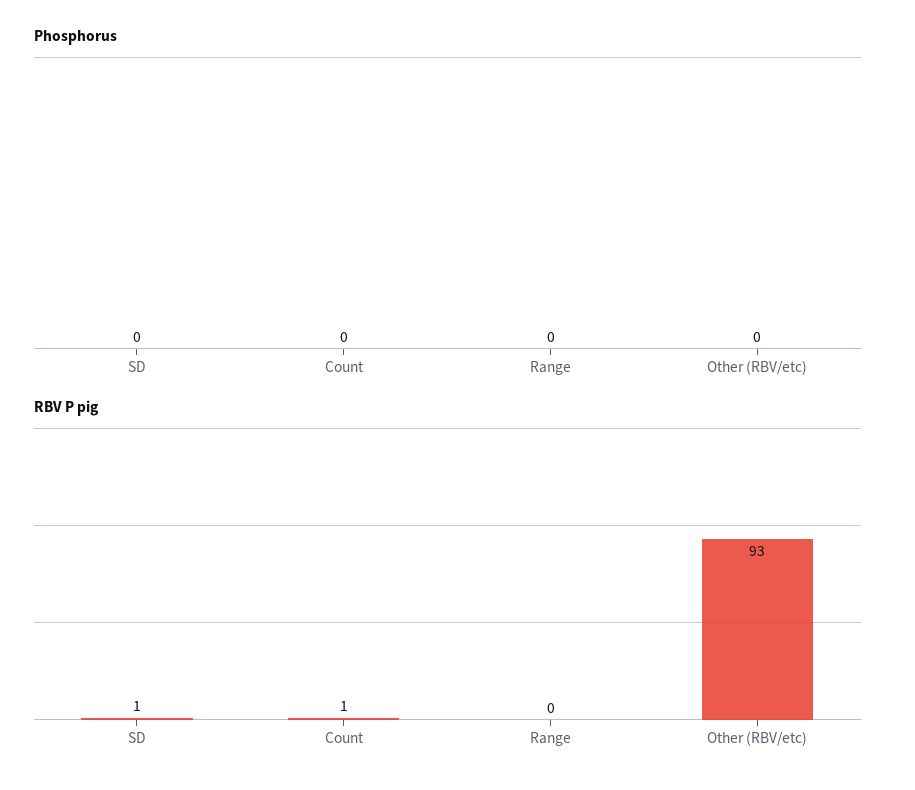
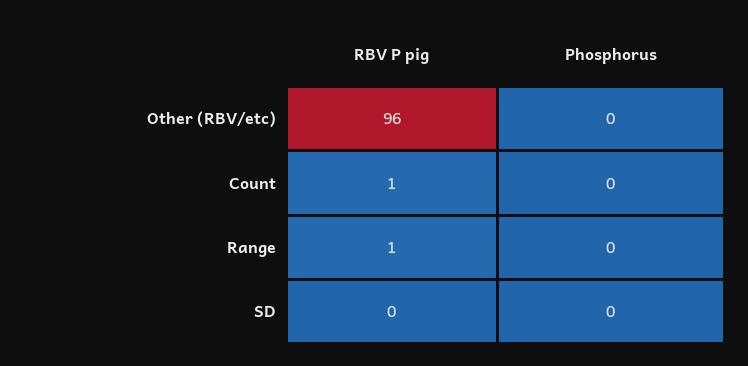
RBV P pig, SD: 1 -> 0
RBV P pig, Range: 0 -> 1
RBV P pig, Other (RBV/etc): 93 -> 96

